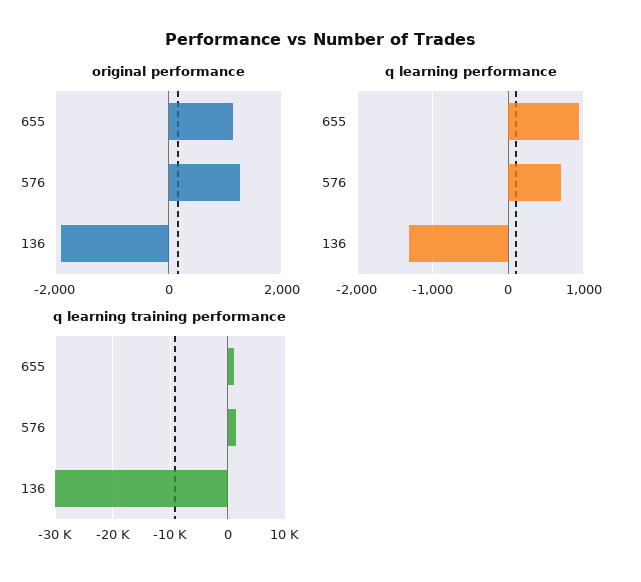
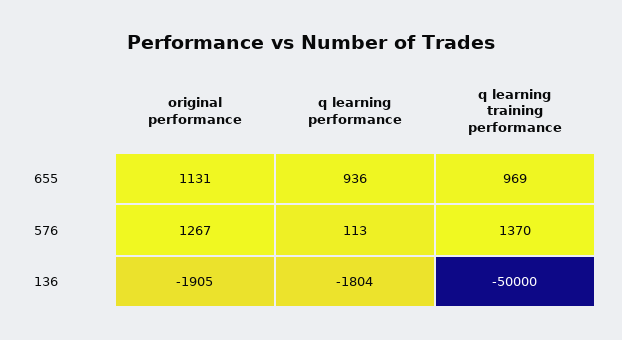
q learning performance, 576: 700 -> 113
q learning performance, 136: -1300 -> -1804
q learning training performance, 136: -30000 -> -50000

